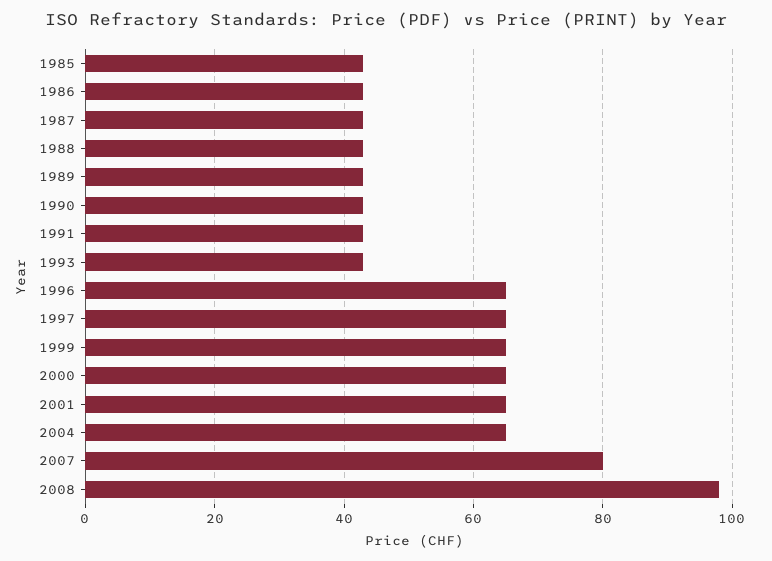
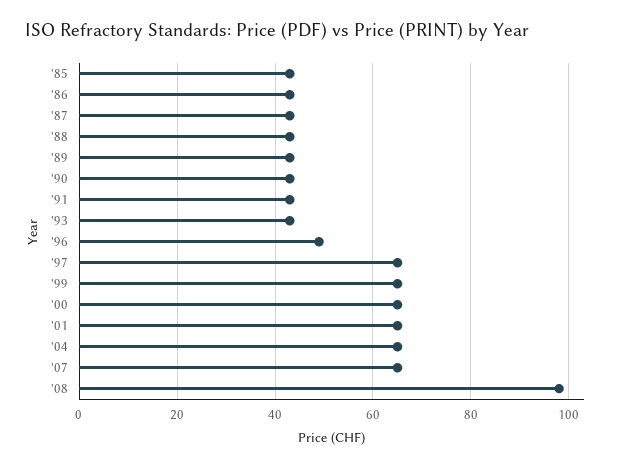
1996: 65 -> 50
2007: 80 -> 65

